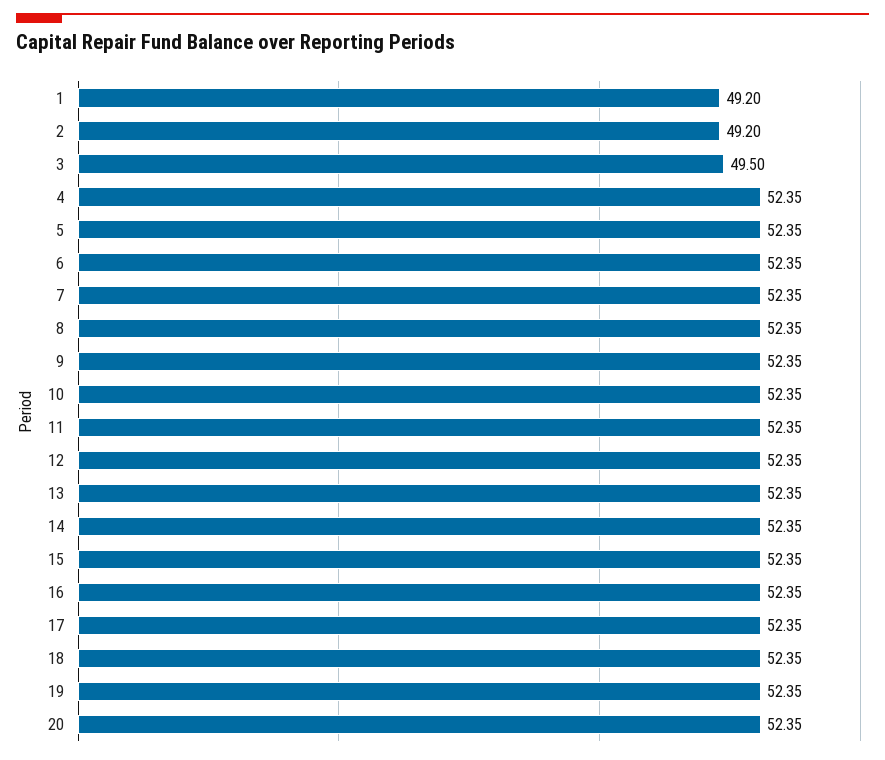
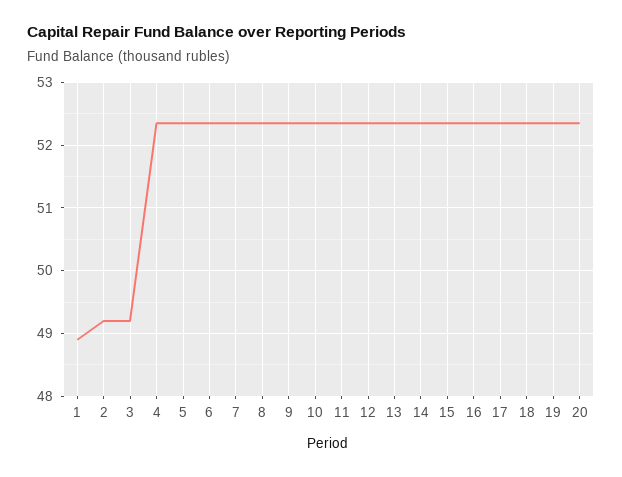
1: 49.2 -> 48.9
3: 49.5 -> 49.2

